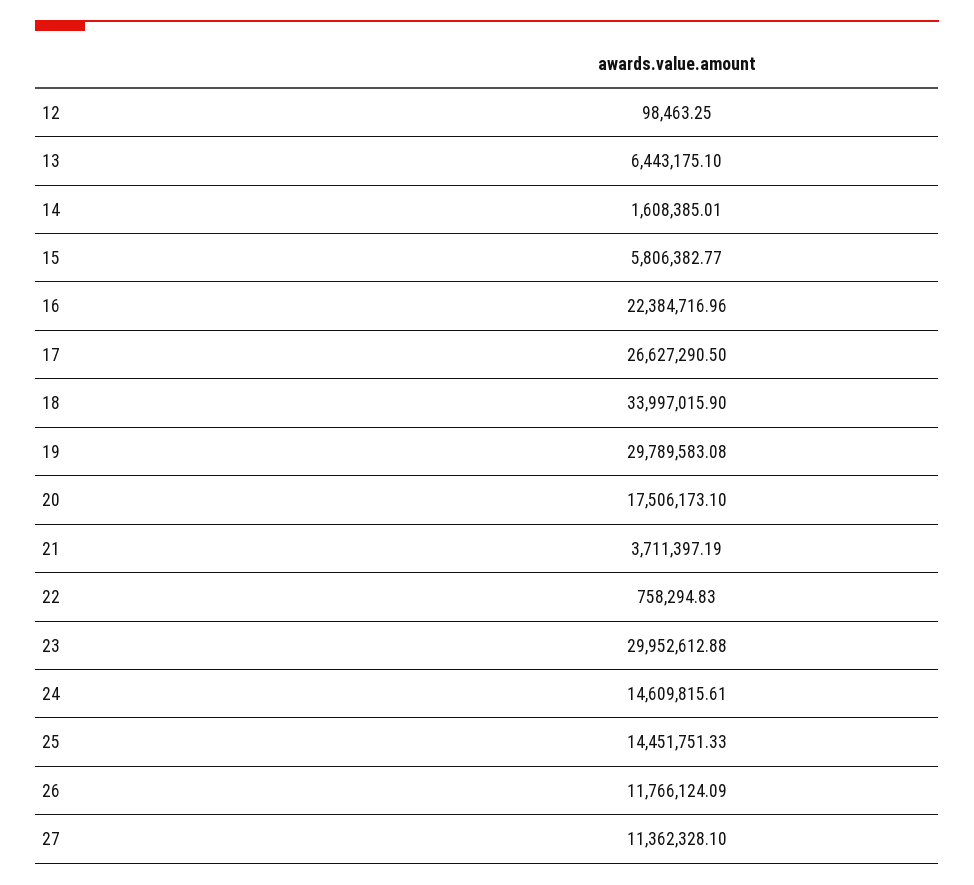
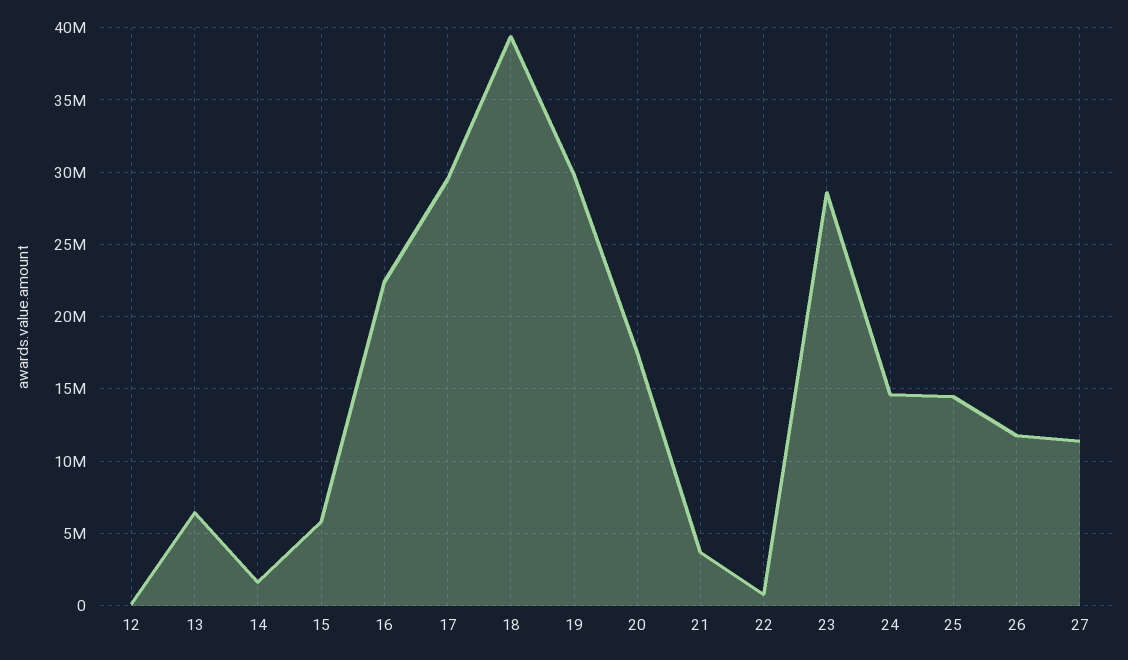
17: 26627290.5 -> 29500000
18: 33997015.9 -> 39500000
23: 29952612.88 -> 28500000

